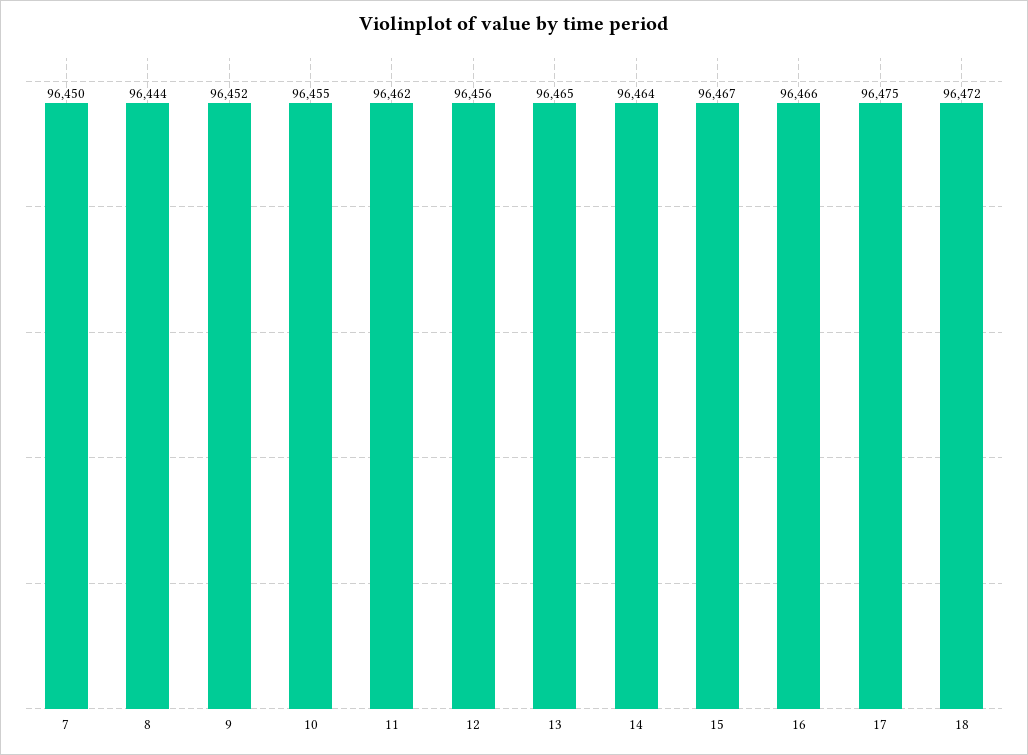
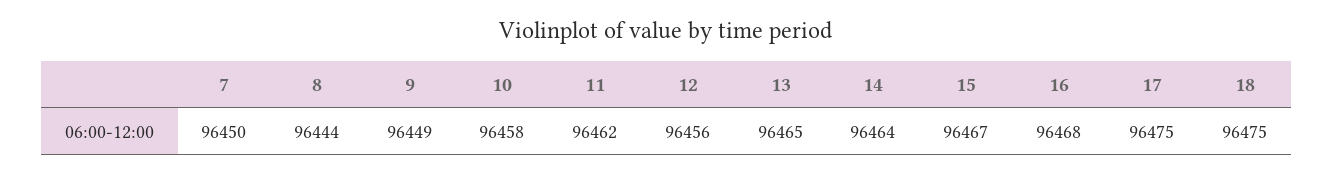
9: 96452 -> 96449
10: 96455 -> 96458
16: 96466 -> 96468
18: 96472 -> 96475

